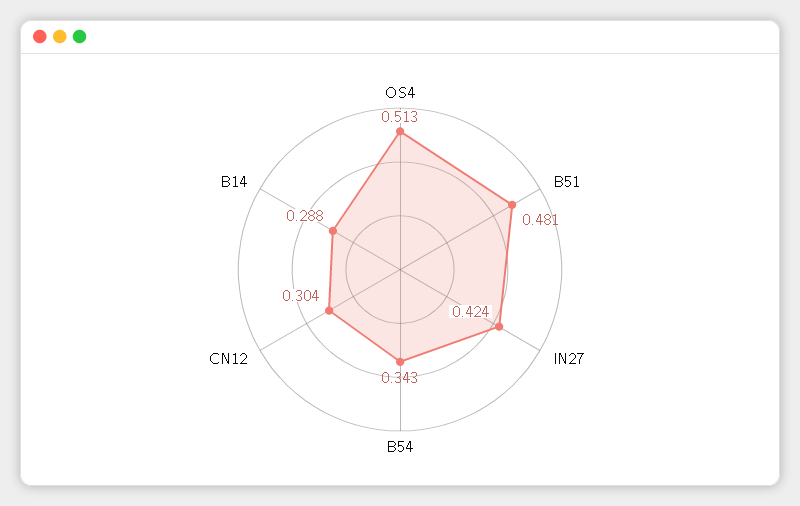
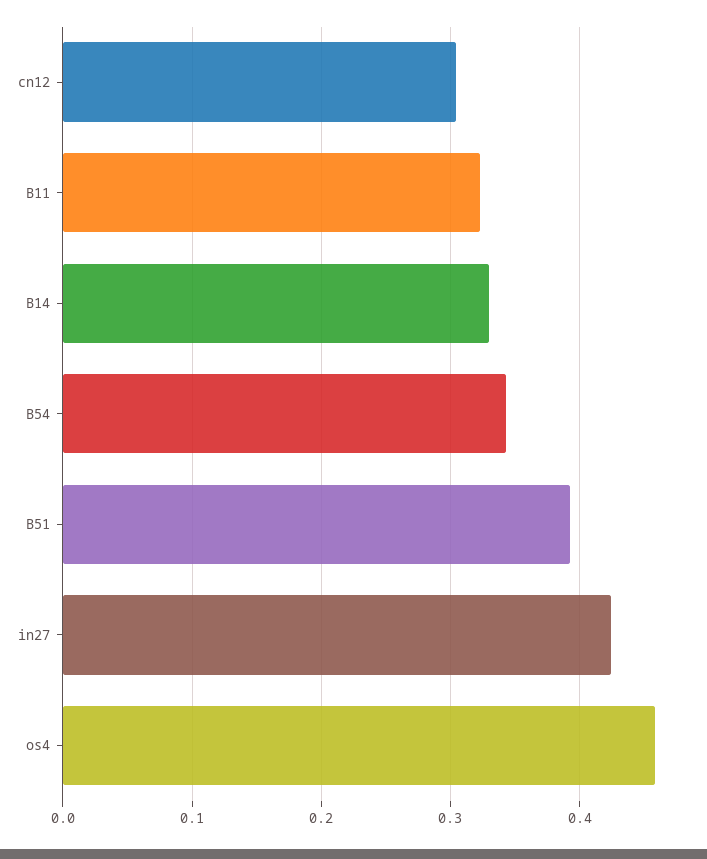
OS4: 0.513 -> 0.46
B51: 0.481 -> 0.39
B14: 0.288 -> 0.33
B11: none -> 0.32

